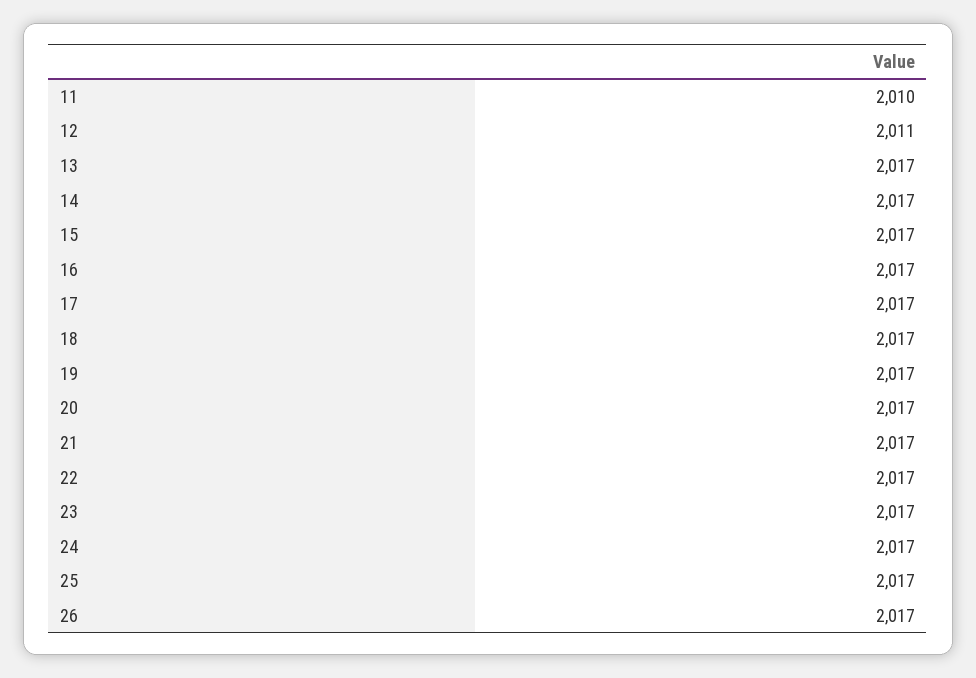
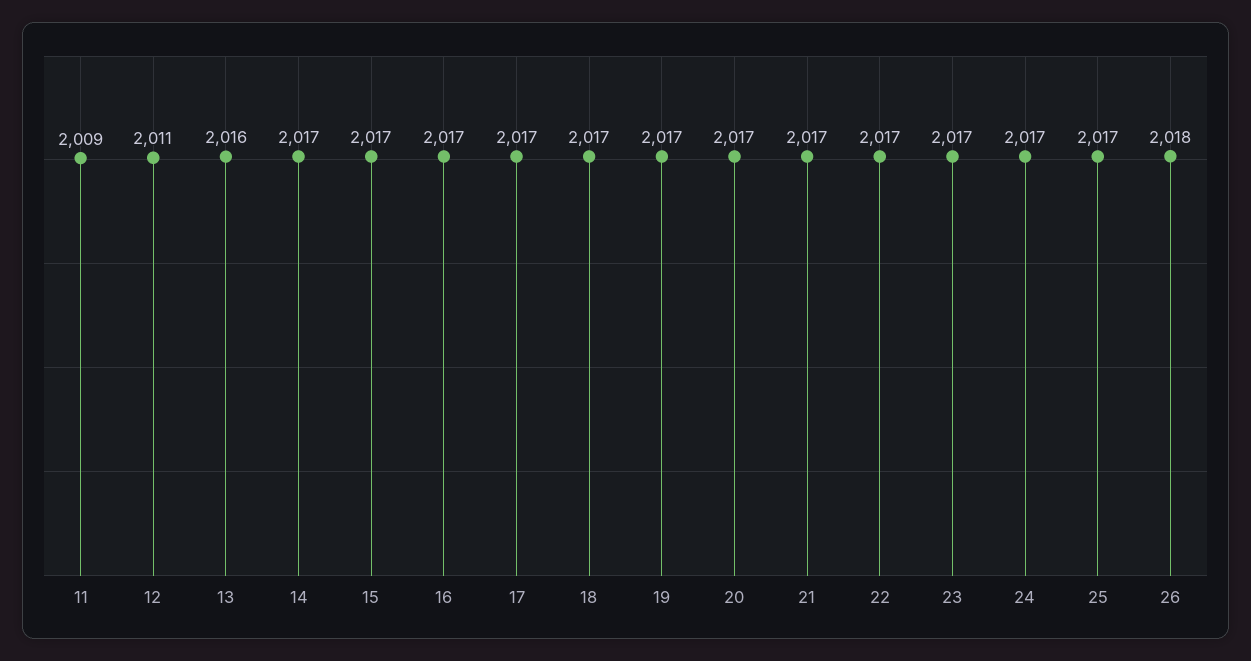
11: 2010 -> 2009
13: 2017 -> 2016
26: 2017 -> 2018

